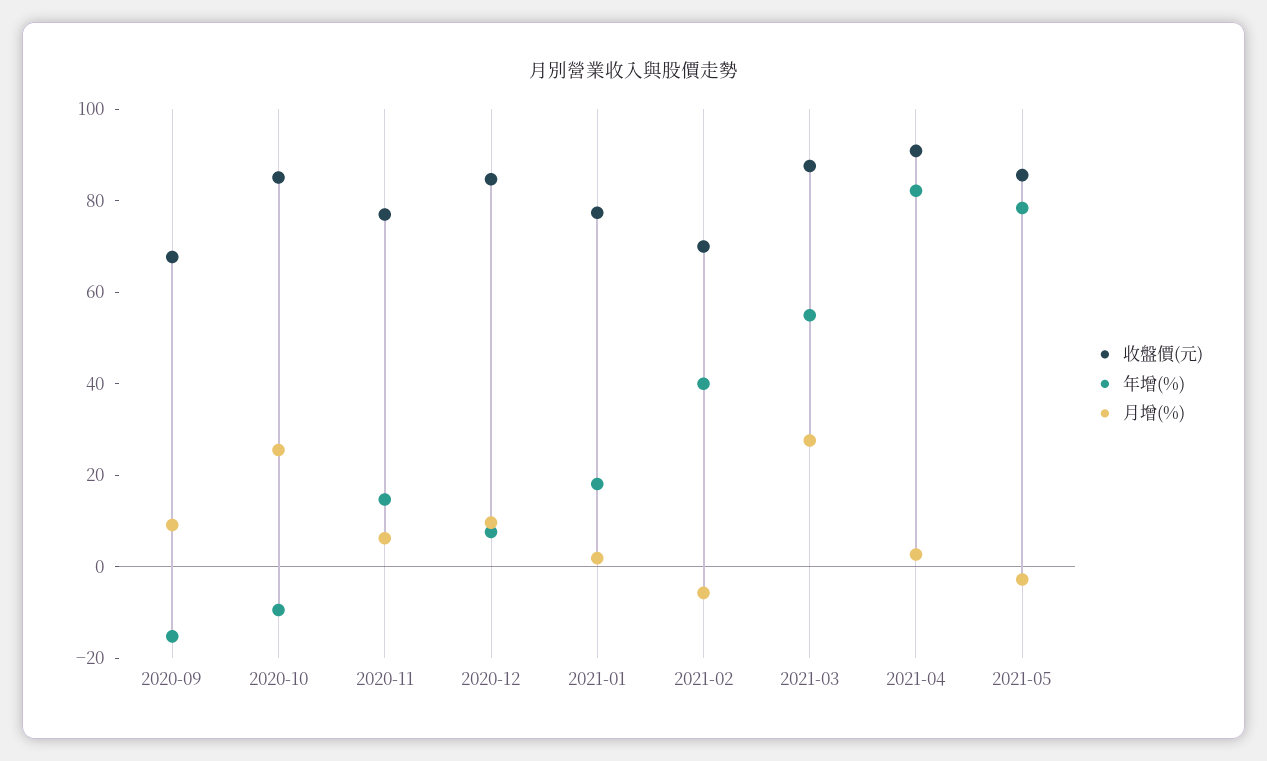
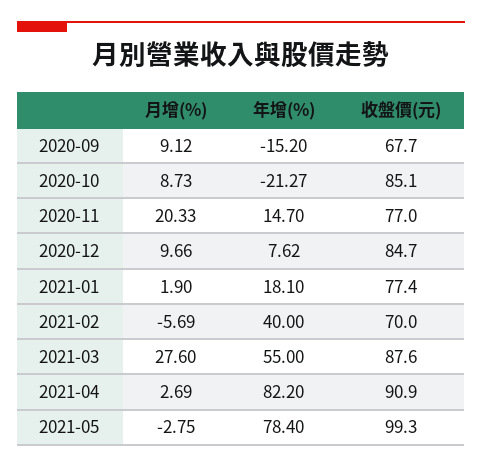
年增(%), 2020-10: -10 -> -21.27
月增(%), 2020-10: 25 -> 8.73
月增(%), 2020-11: 5 -> 20.33
收盤價(元), 2021-05: 85 -> 99.3

